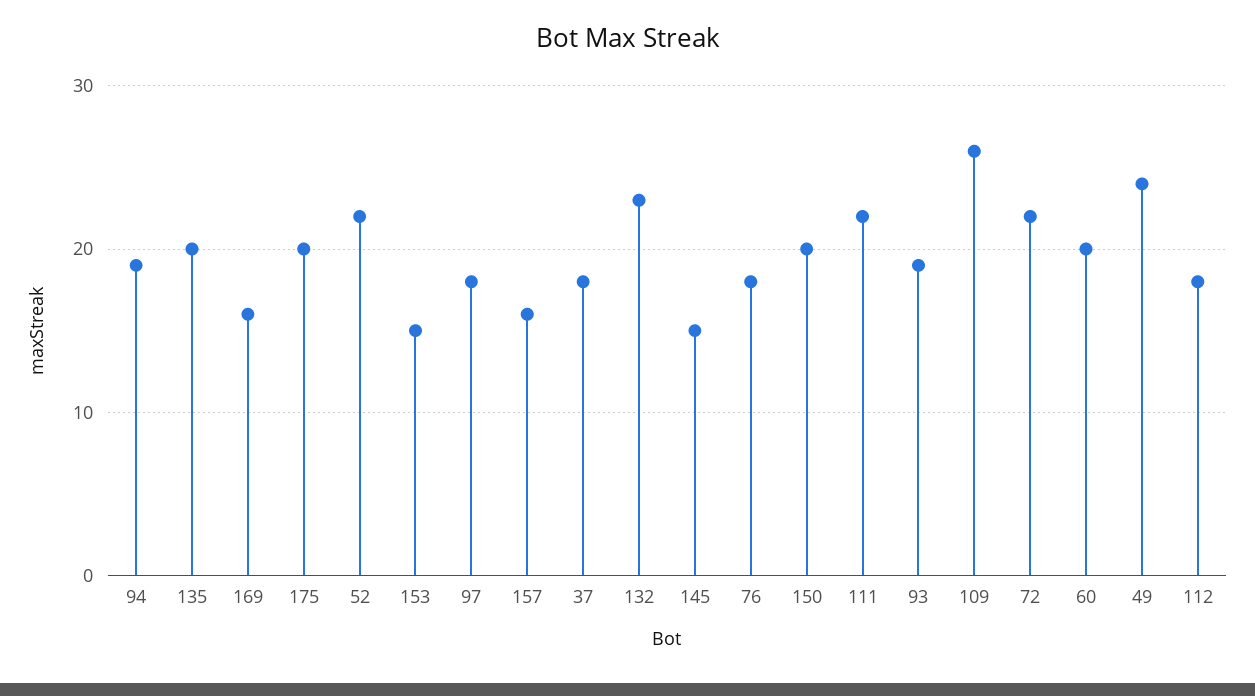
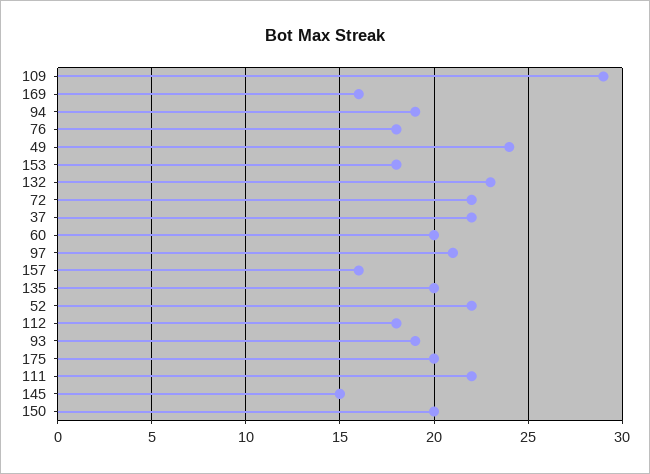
153: 15 -> 18
97: 18 -> 21
37: 18 -> 22
109: 26 -> 29

